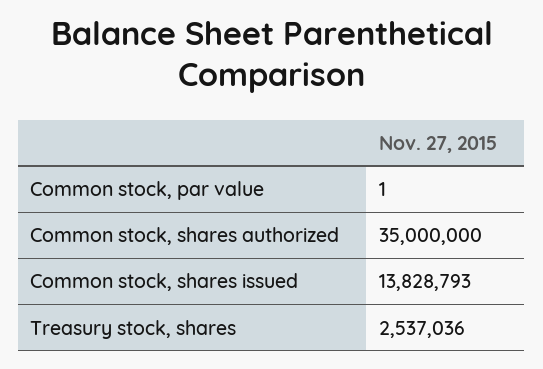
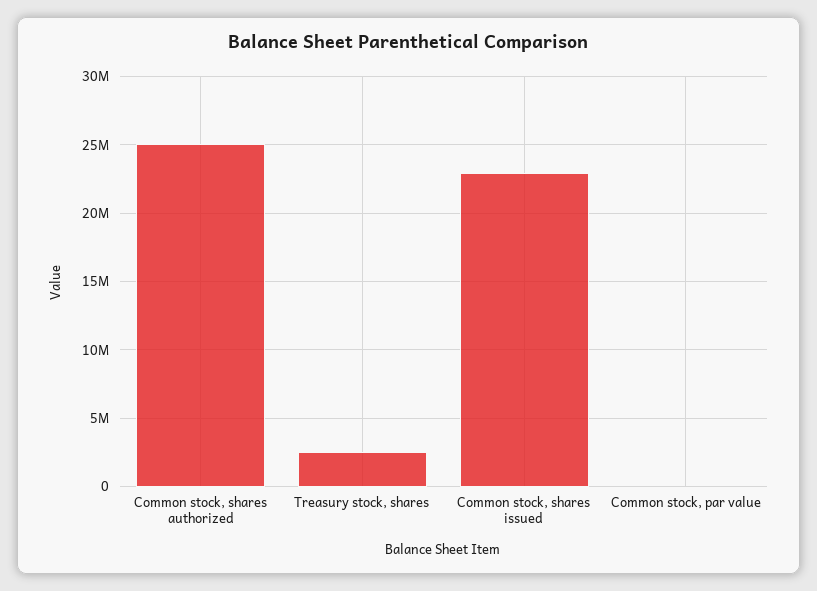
Common stock, shares authorized: 35000000 -> 25000000
Common stock, shares issued: 13828793 -> 23000000

